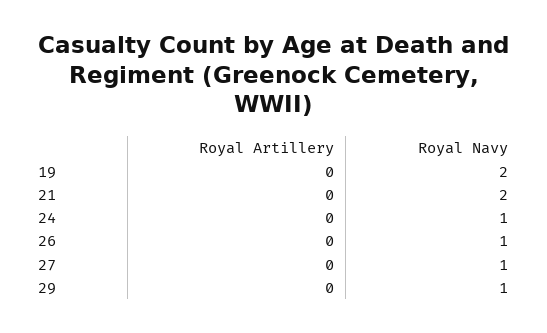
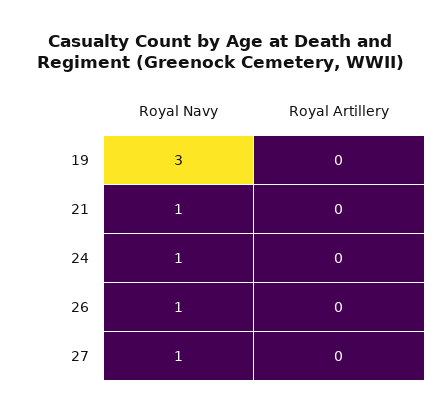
Royal Navy, 19: 2 -> 3
Royal Navy, 21: 2 -> 1
Royal Artillery, 29: 0 -> none
Royal Navy, 29: 1 -> none

